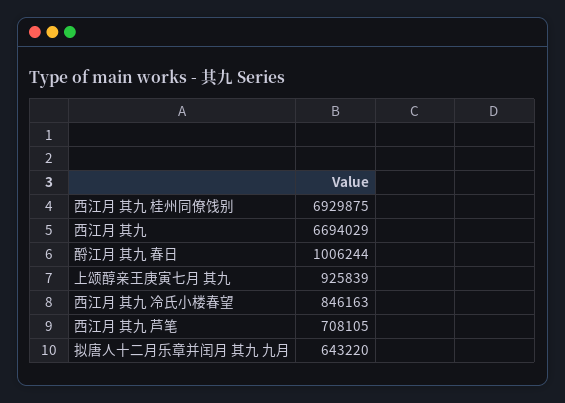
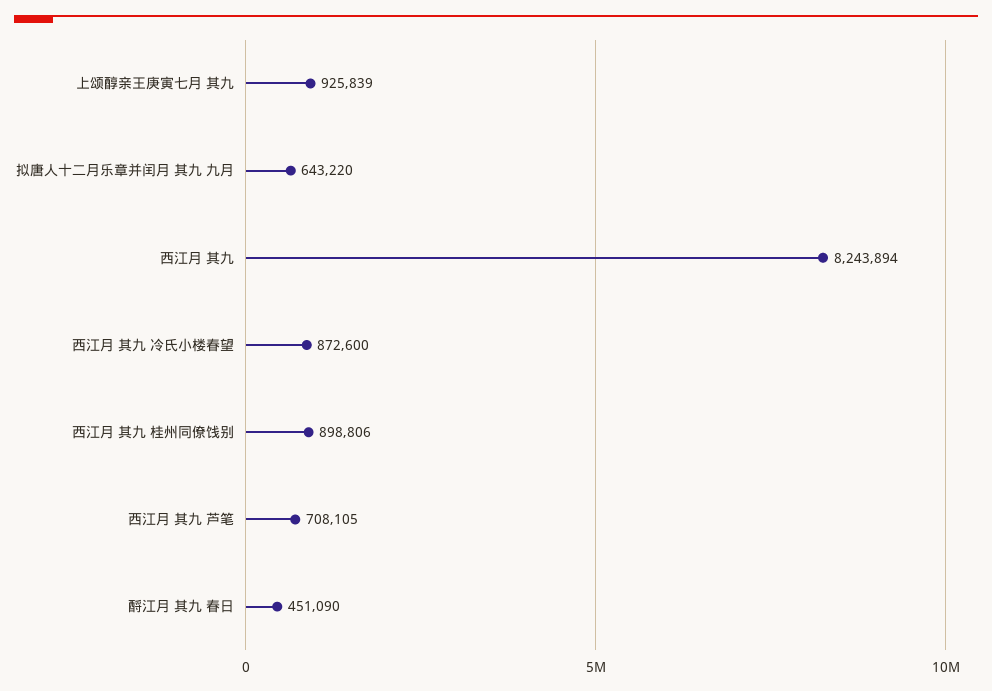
西江月 其九 桂州同僚饯别: 6929875 -> 898806
西江月 其九: 6694029 -> 8243894
酹江月 其九 春日: 1006244 -> 451090
西江月 其九 冷氏小楼春望: 846163 -> 872600

